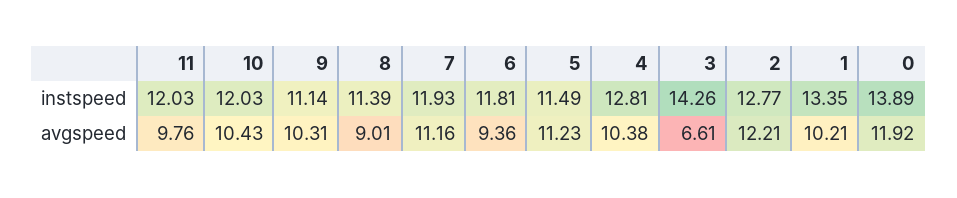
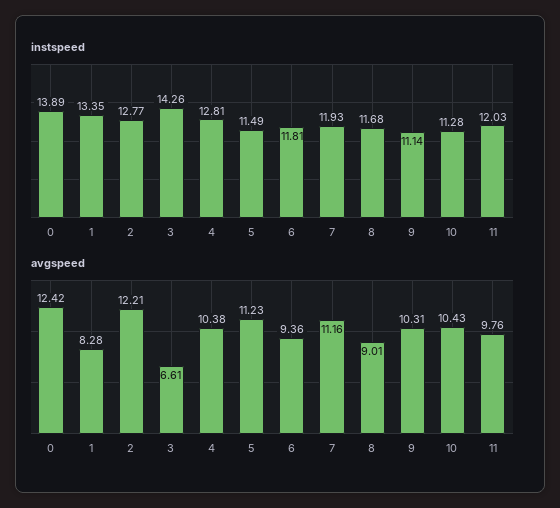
instspeed, 10: 12.03 -> 11.28
instspeed, 8: 11.39 -> 11.68
avgspeed, 1: 10.21 -> 8.28
avgspeed, 0: 11.92 -> 12.42

